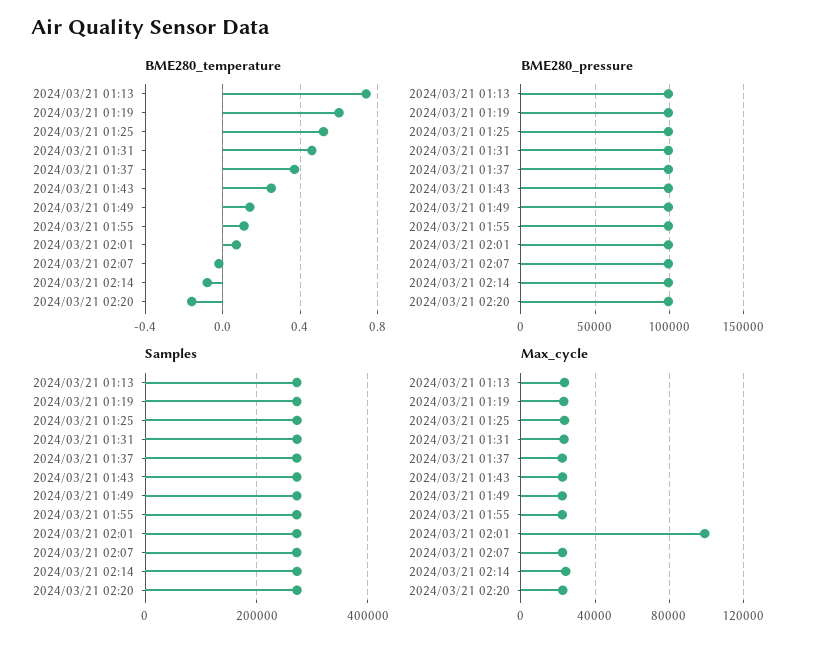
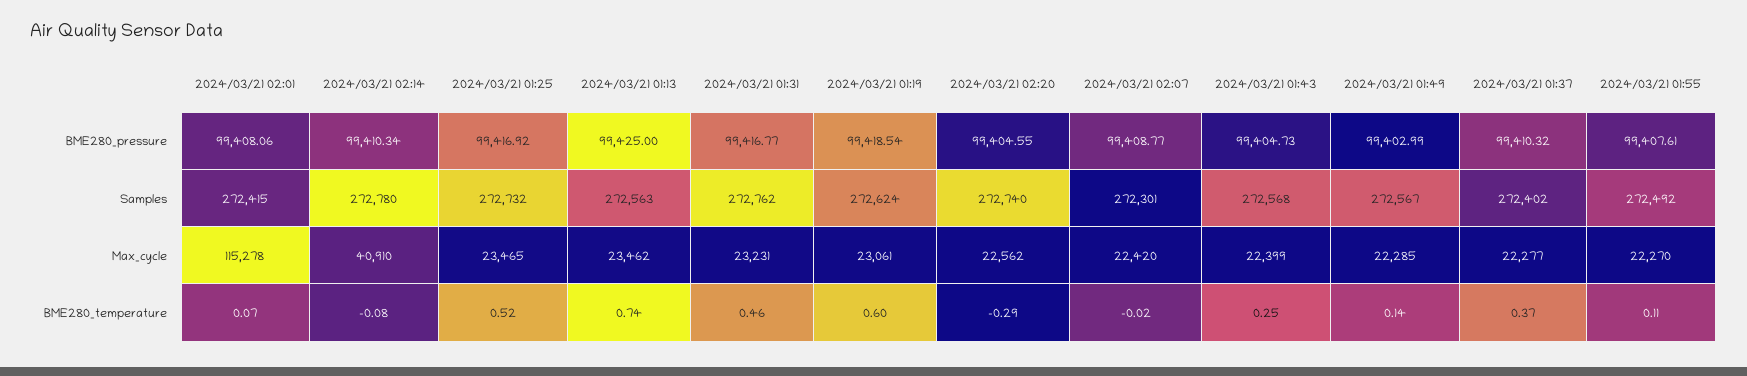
BME280_temperature, 2024/03/21 02:20: -0.15 -> -0.29
Max_cycle, 2024/03/21 02:01: 100000 -> 115278
Max_cycle, 2024/03/21 02:14: 25000 -> 40910

